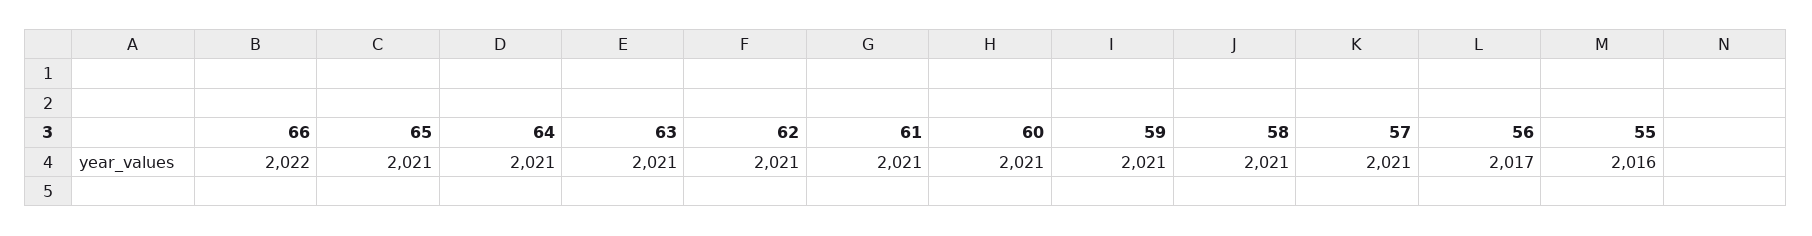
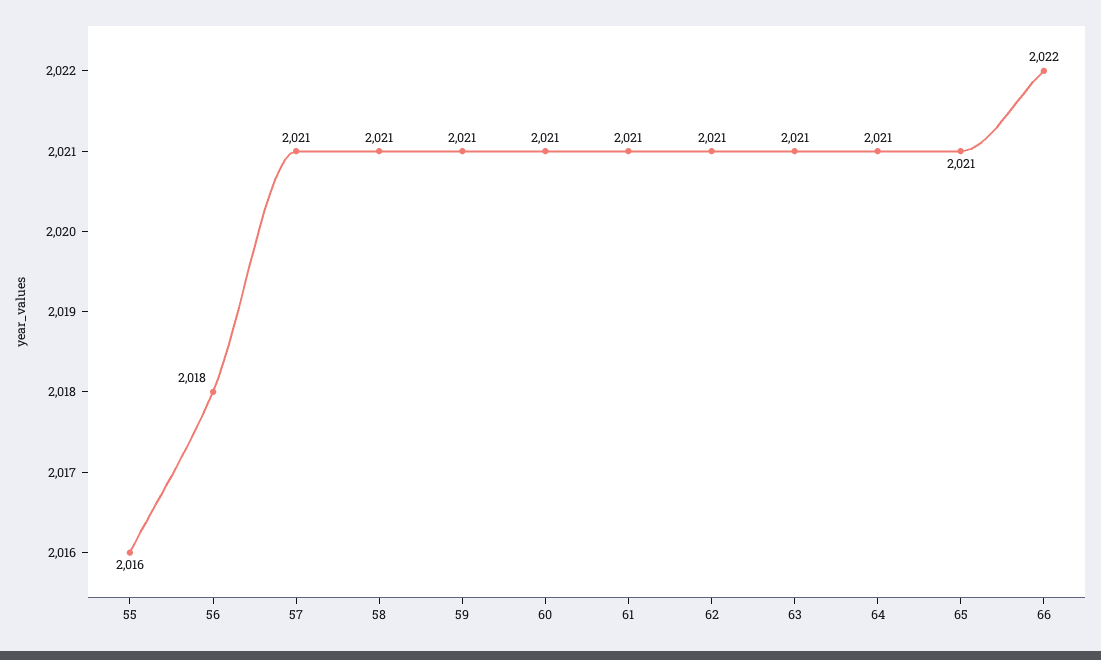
56: 2017 -> 2018

